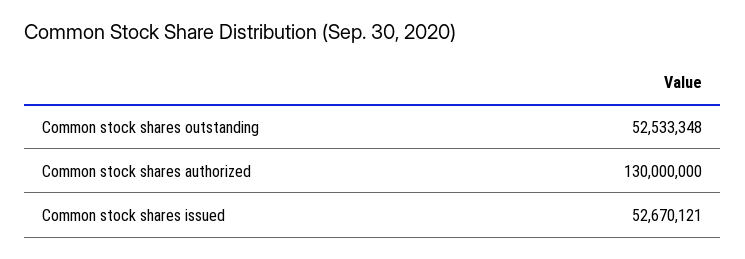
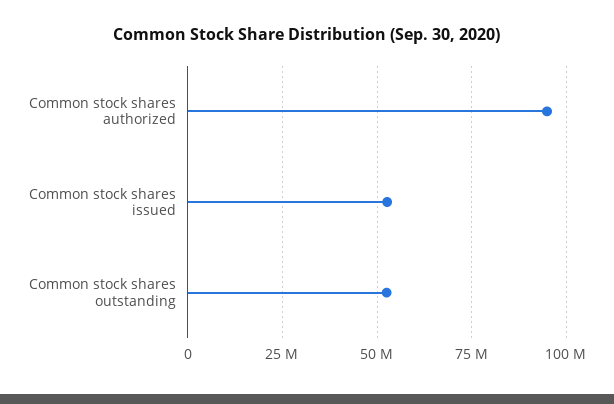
Common stock shares authorized: 130000000 -> 95000000

